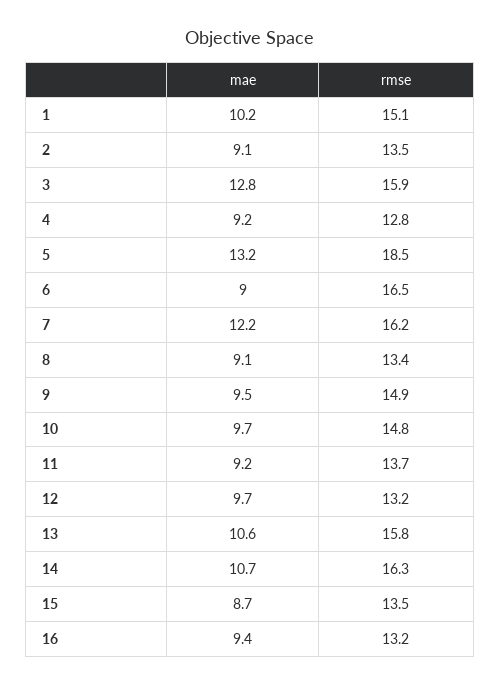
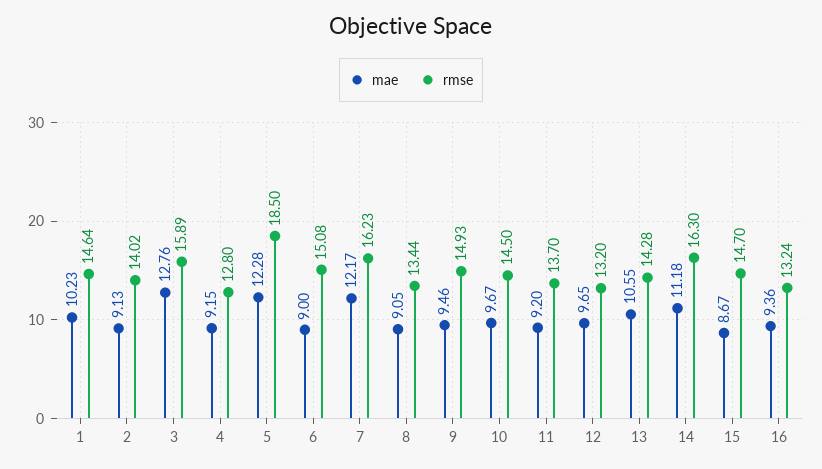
rmse, 1: 15.1 -> 14.64
rmse, 2: 13.5 -> 14.02
mae, 5: 13.2 -> 12.28
rmse, 6: 16.5 -> 15.08
rmse, 10: 14.8 -> 14.5
rmse, 13: 15.8 -> 14.28
mae, 14: 10.7 -> 11.18
rmse, 15: 13.5 -> 14.7

